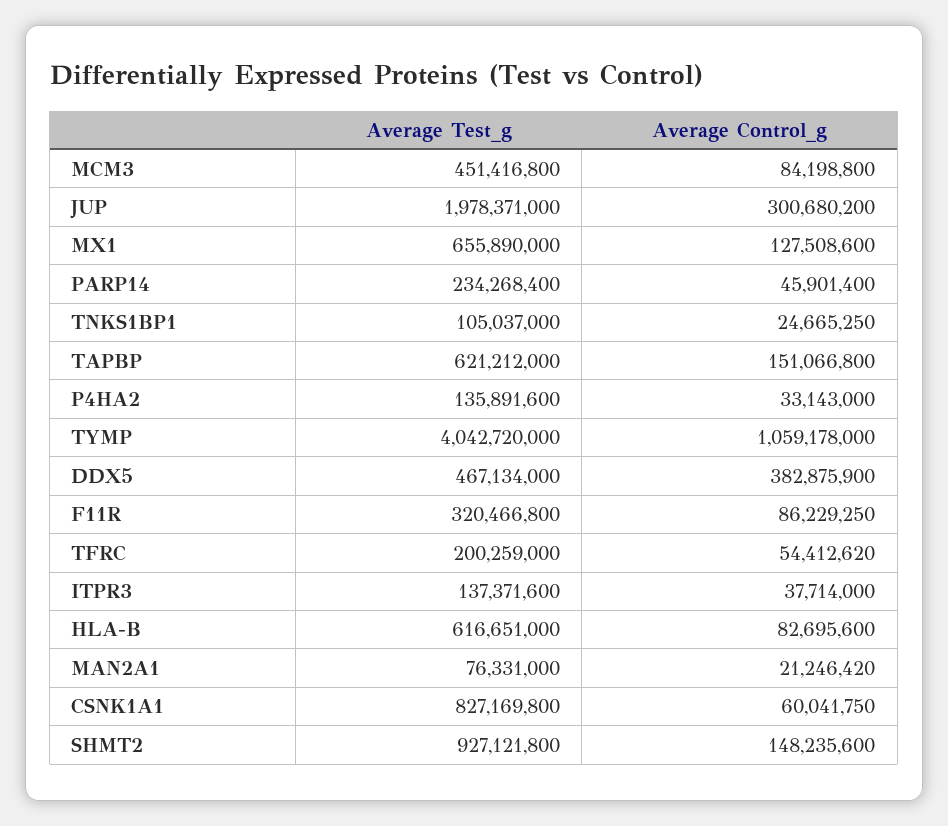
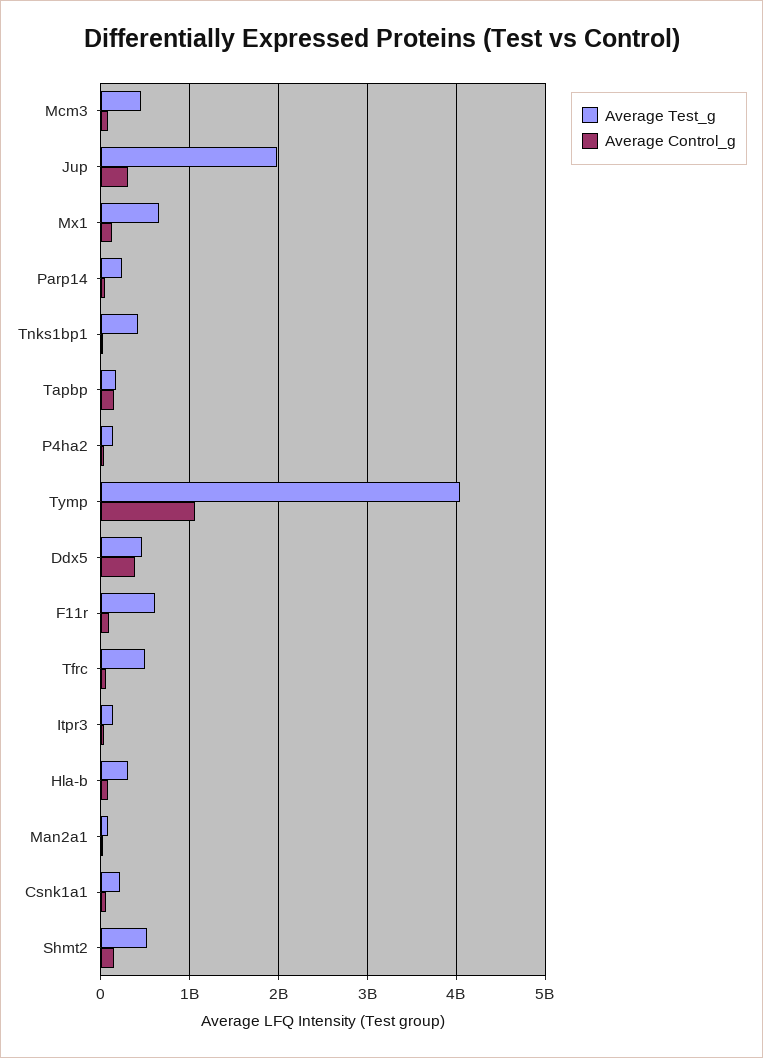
Average Test_g, TNKS1BP1: 105037000 -> 400000000
Average Test_g, TAPBP: 621212000 -> 200000000
Average Test_g, F11R: 320466800 -> 600000000
Average Test_g, TFRC: 200259000 -> 500000000
Average Test_g, HLA-B: 616651000 -> 300000000
Average Test_g, CSNK1A1: 827169800 -> 200000000
Average Test_g, SHMT2: 927121800 -> 500000000

